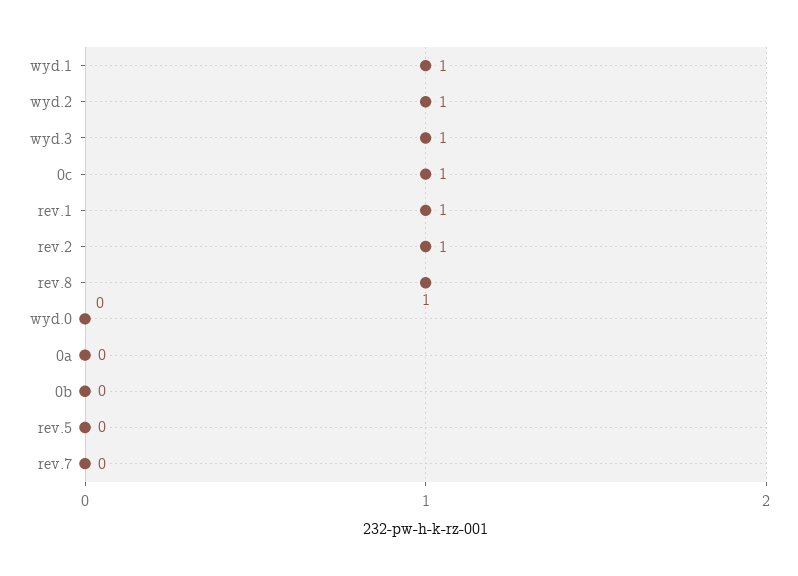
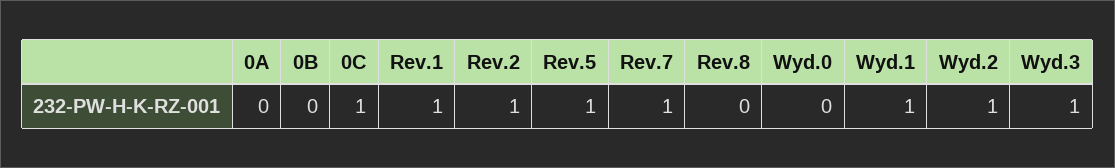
rev.8: 1 -> 0
rev.5: 0 -> 1
rev.7: 0 -> 1

